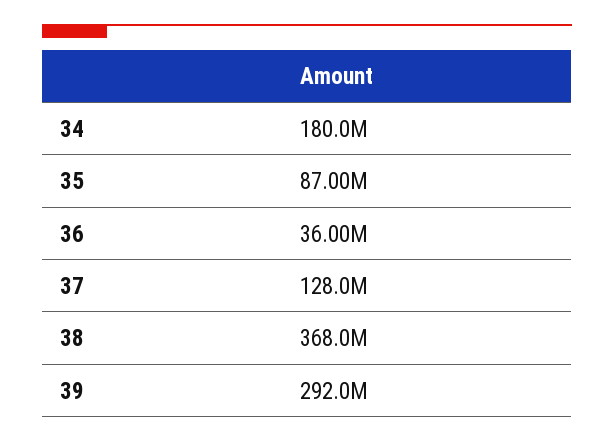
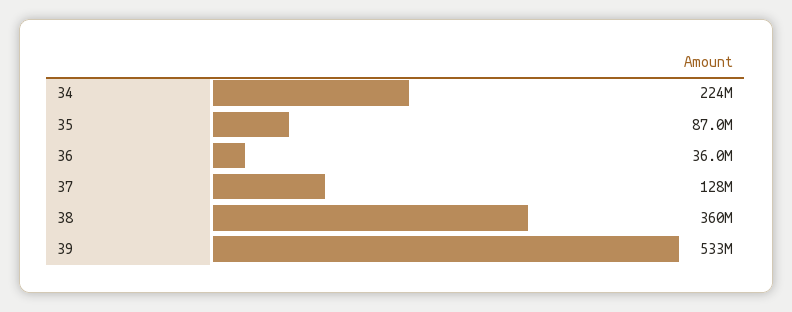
34: 180000000 -> 224000000
38: 368000000 -> 360000000
39: 292000000 -> 533000000

